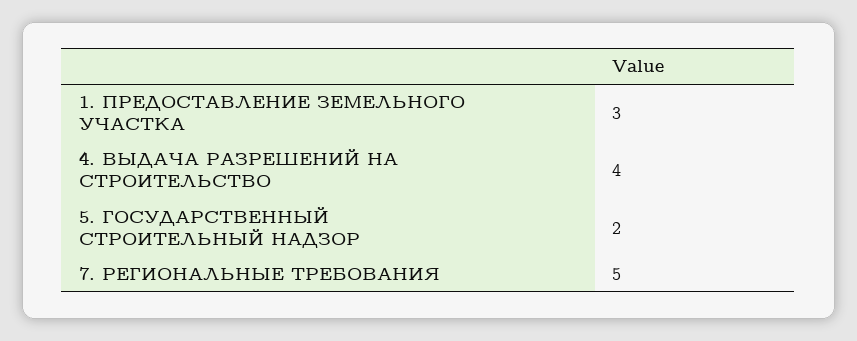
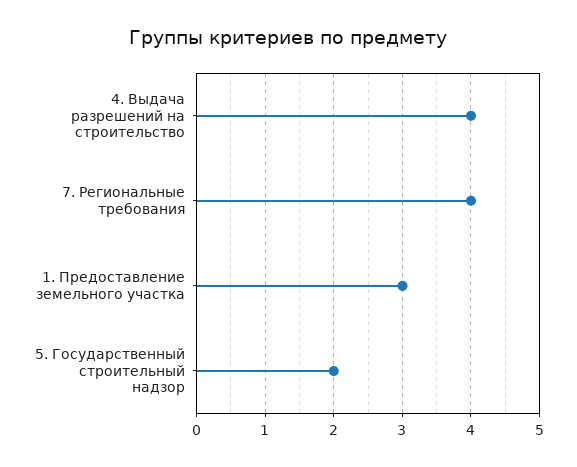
7. РЕГИОНАЛЬНЫЕ ТРЕБОВАНИЯ: 5 -> 4

